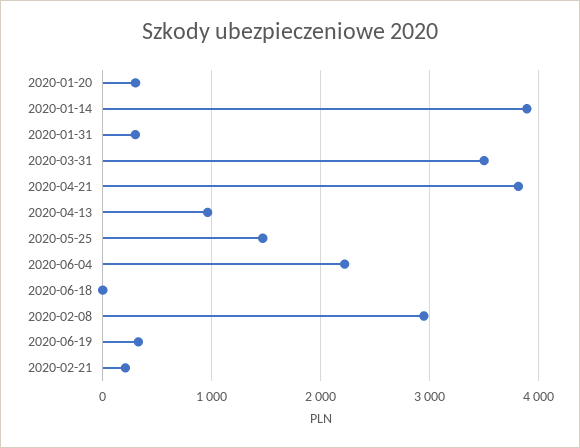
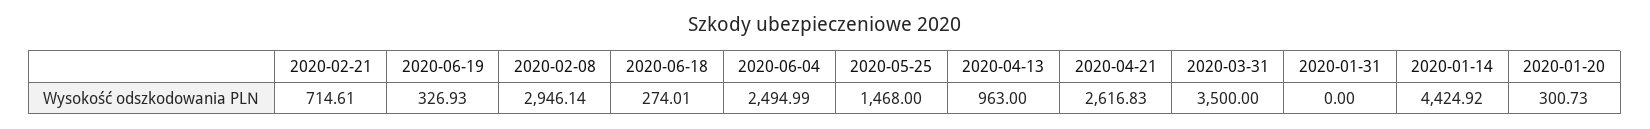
2020-01-14: 3900 -> 4424.92
2020-01-31: 300 -> 0
2020-04-21: 3800 -> 2616.83
2020-06-04: 2200 -> 2494.99
2020-06-18: 0 -> 274.01
2020-02-21: 200 -> 714.61

